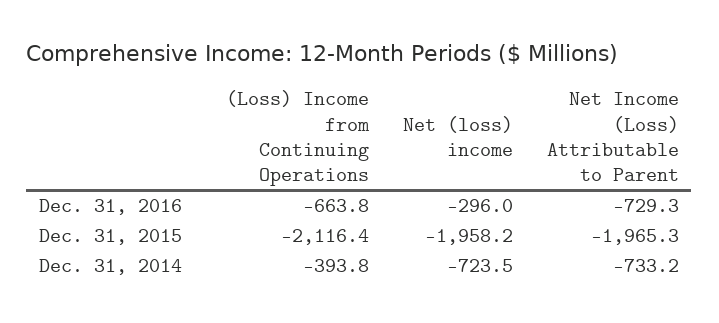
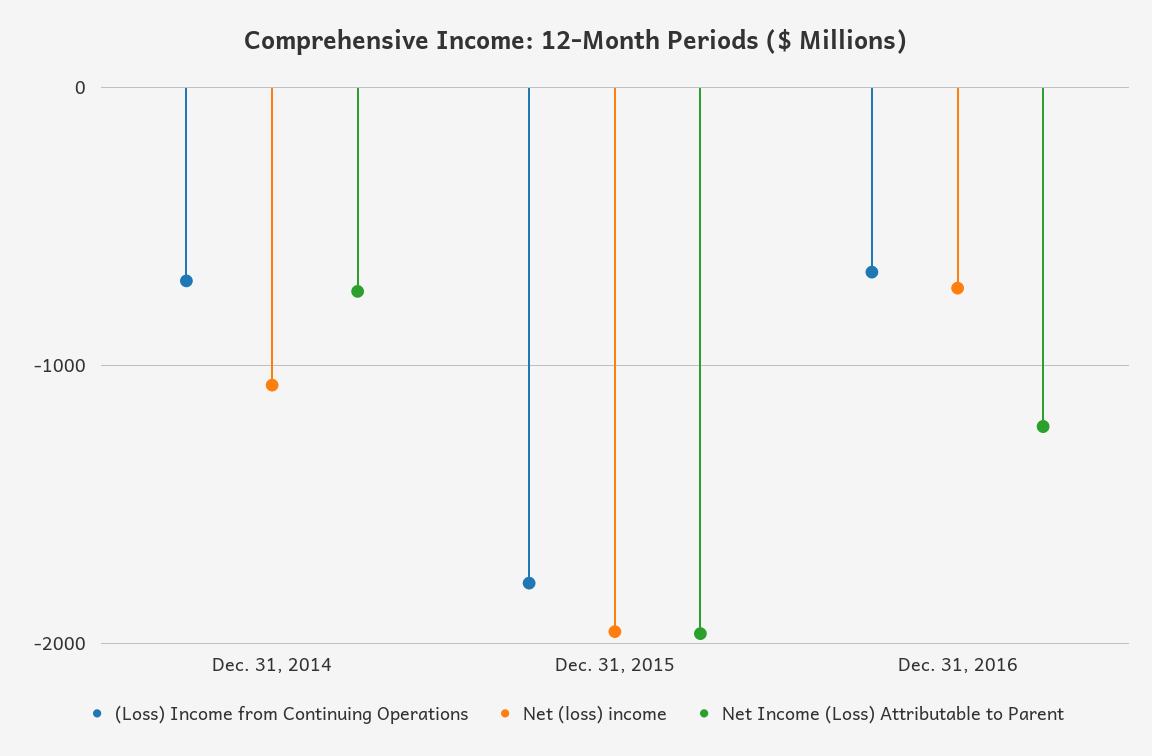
Net (loss) income, Dec. 31, 2016: -296 -> -700
Net Income (Loss) Attributable to Parent, Dec. 31, 2016: -729.3 -> -1200
(Loss) Income from Continuing Operations, Dec. 31, 2015: -2116.4 -> -1800
(Loss) Income from Continuing Operations, Dec. 31, 2014: -393.8 -> -700
Net (loss) income, Dec. 31, 2014: -723.5 -> -1100

